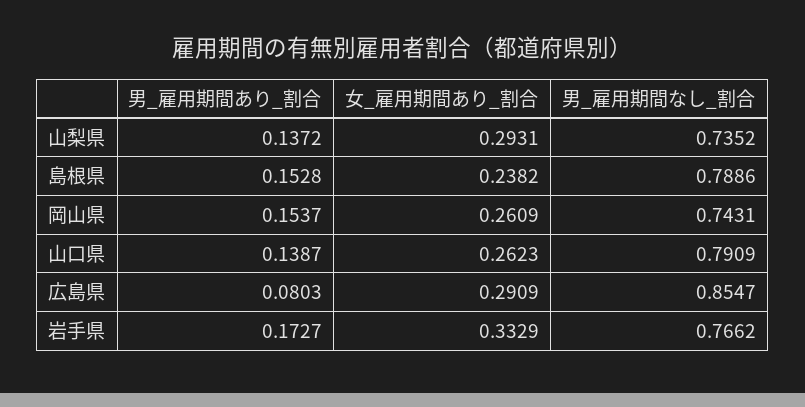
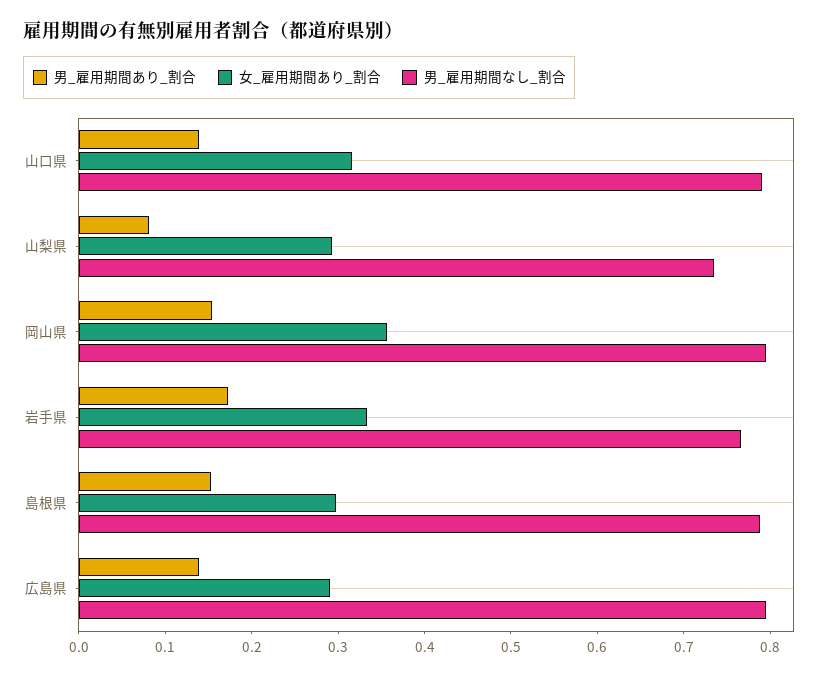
男_雇用期間あり_割合, 山梨県: 0.1372 -> 0.08
女_雇用期間あり_割合, 島根県: 0.2382 -> 0.3
女_雇用期間あり_割合, 岡山県: 0.2609 -> 0.36
男_雇用期間なし_割合, 岡山県: 0.7431 -> 0.8
女_雇用期間あり_割合, 山口県: 0.2623 -> 0.32
男_雇用期間あり_割合, 広島県: 0.0803 -> 0.14
男_雇用期間なし_割合, 広島県: 0.8547 -> 0.8

